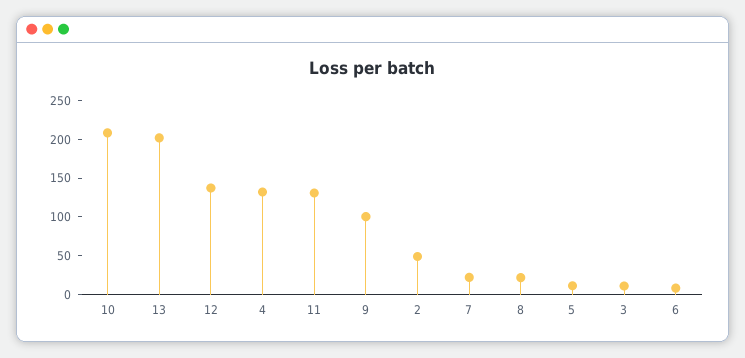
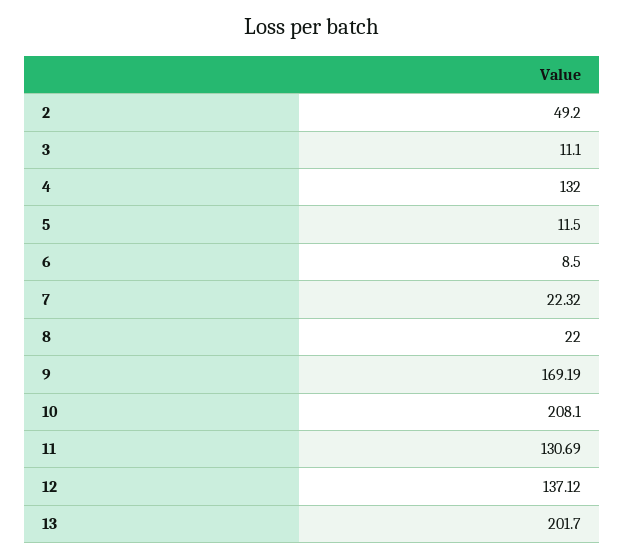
9: 100 -> 169.19

